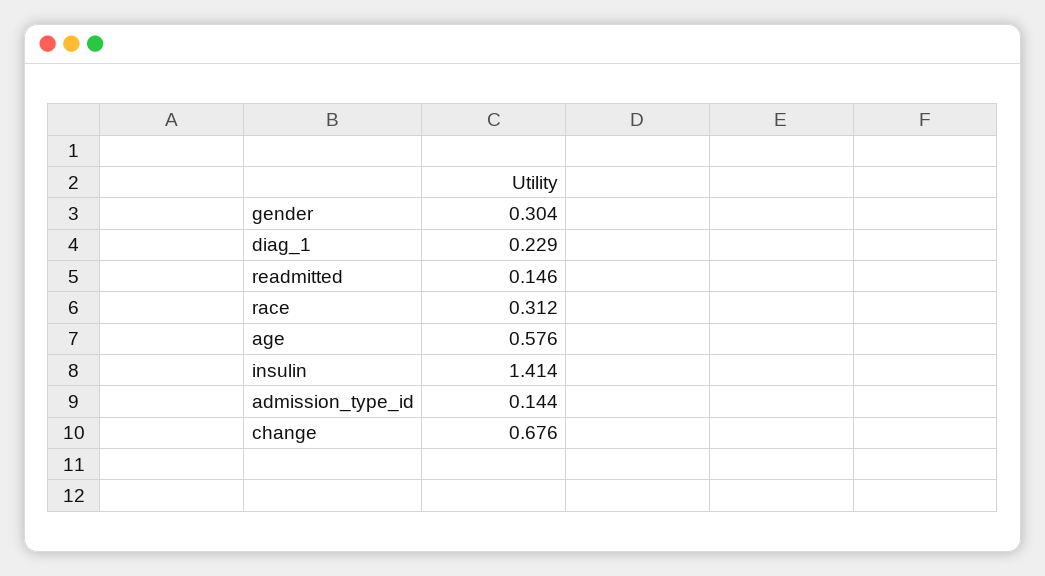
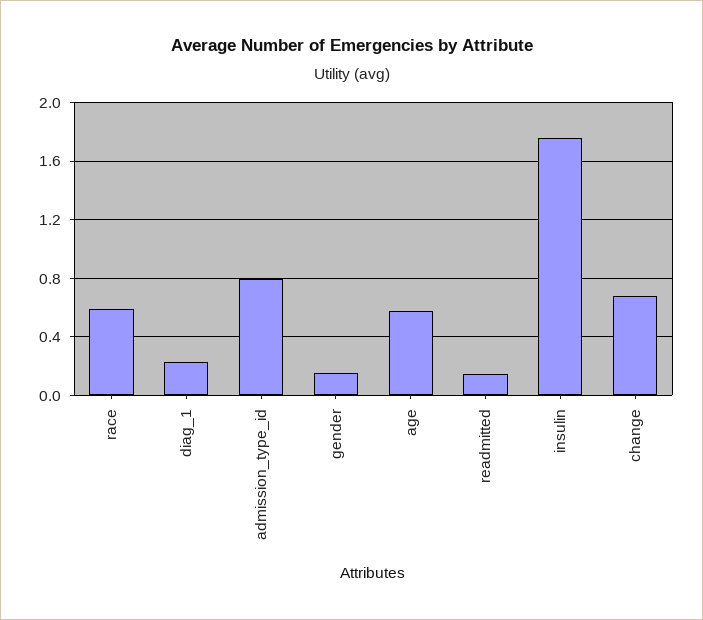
gender: 0.304 -> 0.15
race: 0.312 -> 0.6
insulin: 1.414 -> 1.75
admission_type_id: 0.144 -> 0.8

